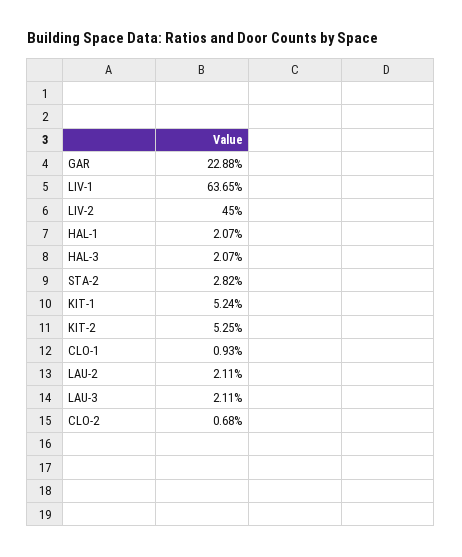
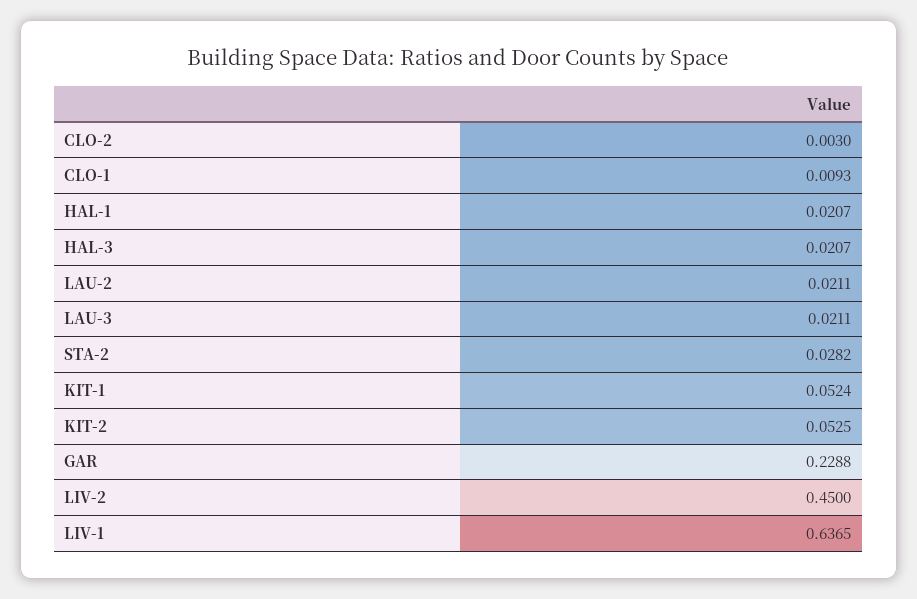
CLO-2: 0.0068 -> 0.003

